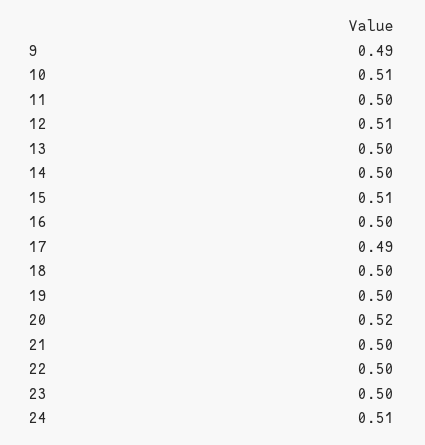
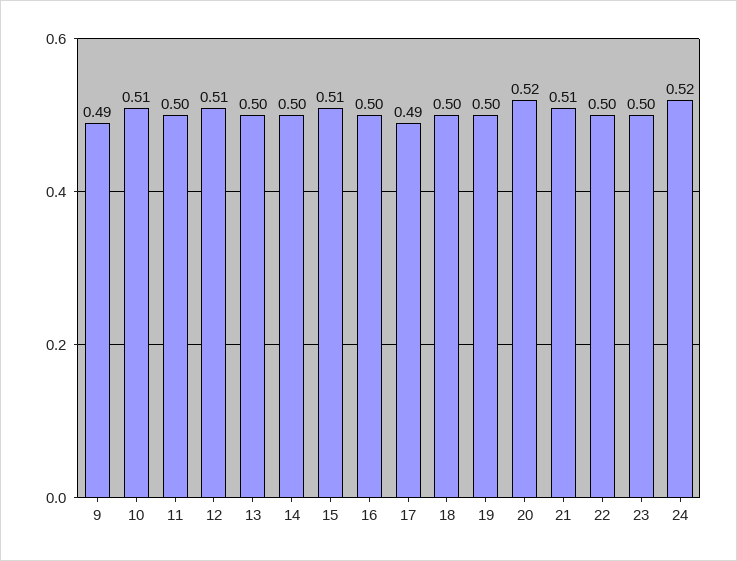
21: 0.5 -> 0.51
24: 0.51 -> 0.52

